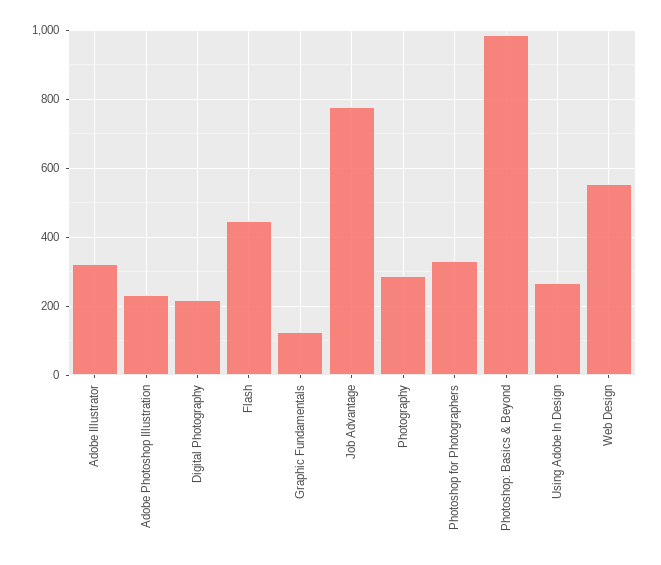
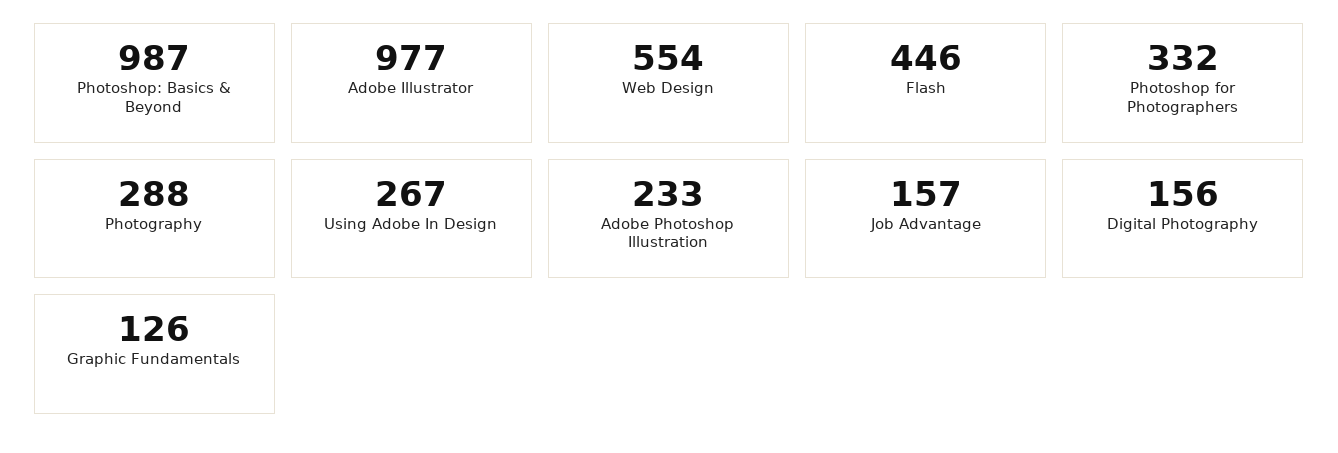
Adobe Illustrator: 320 -> 977
Digital Photography: 220 -> 156
Job Advantage: 780 -> 157

